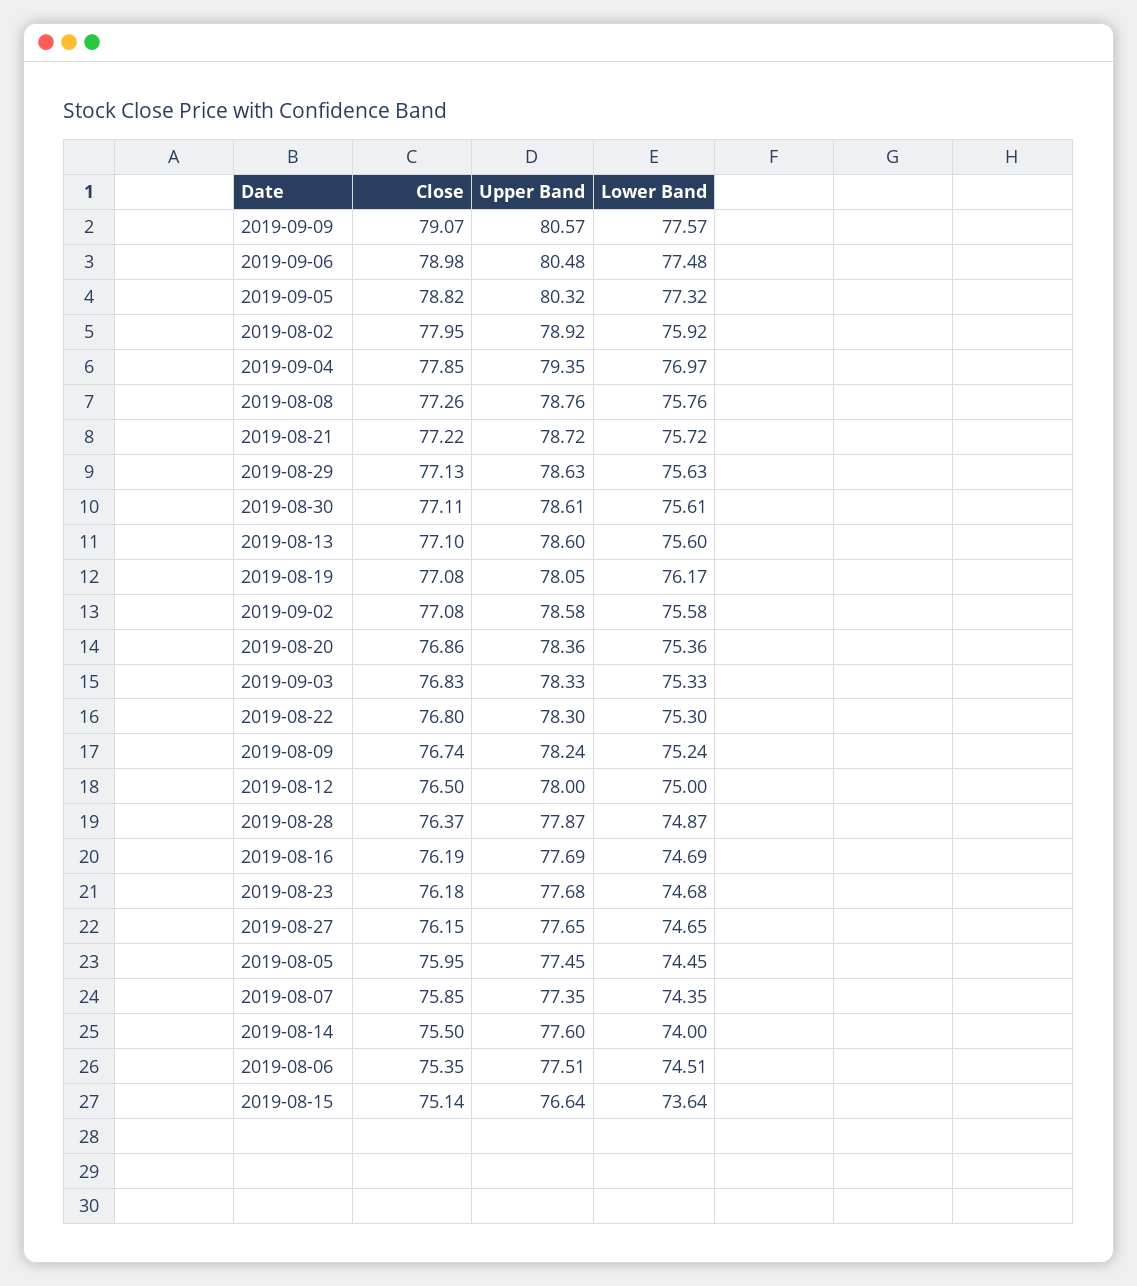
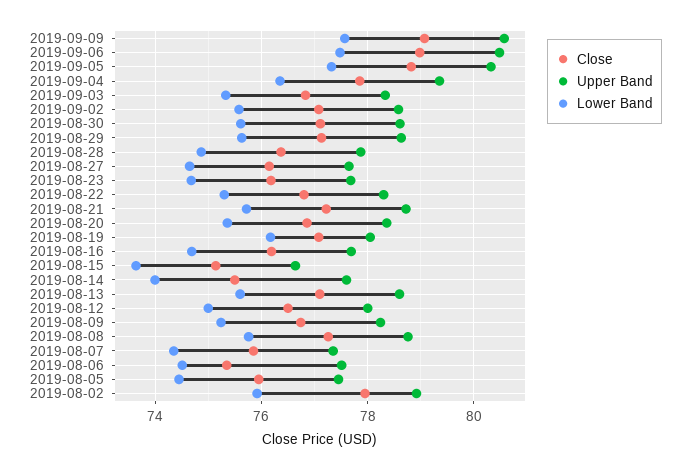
Lower Band, 2019-09-04: 76.97 -> 76.4

